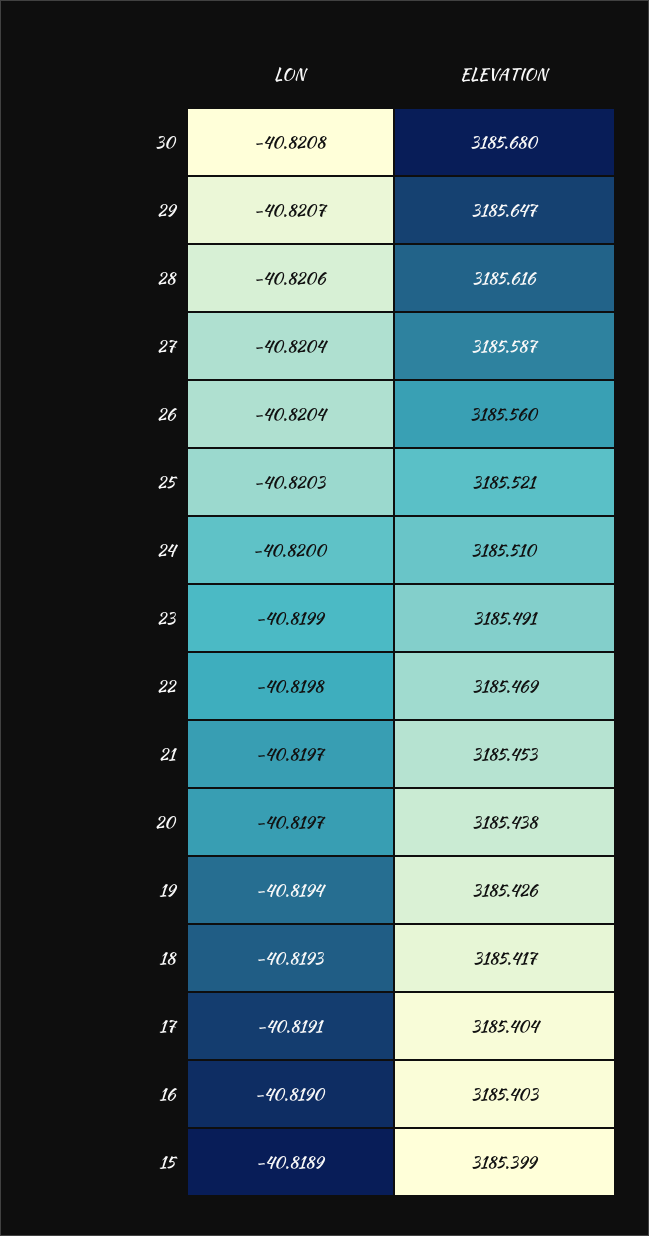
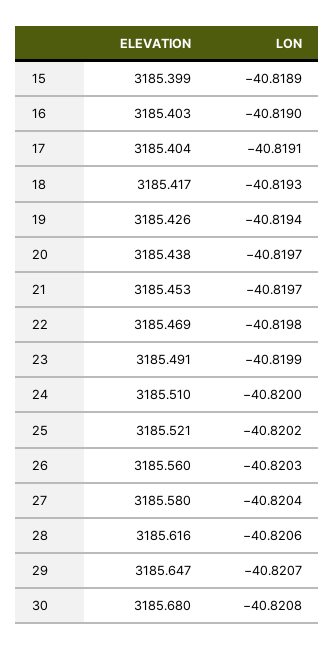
ELEVATION, 27: 3185.587 -> 3185.58
LON, 26: -40.8204 -> -40.8203
LON, 25: -40.8203 -> -40.8202

